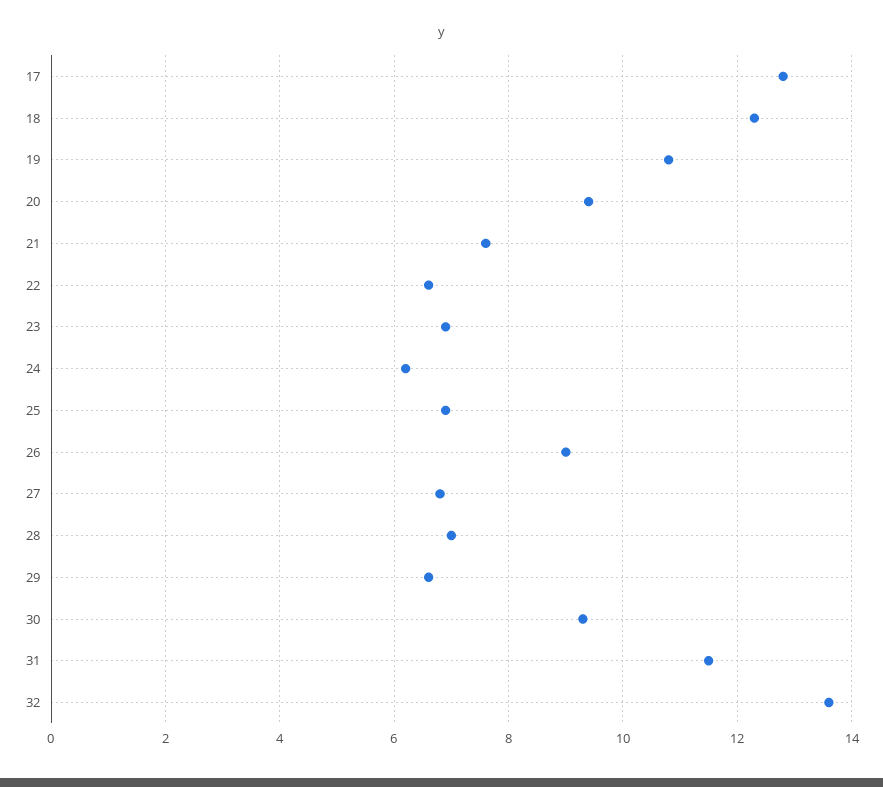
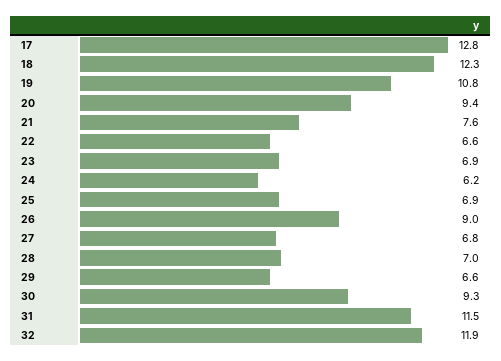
32: 13.5 -> 11.9

